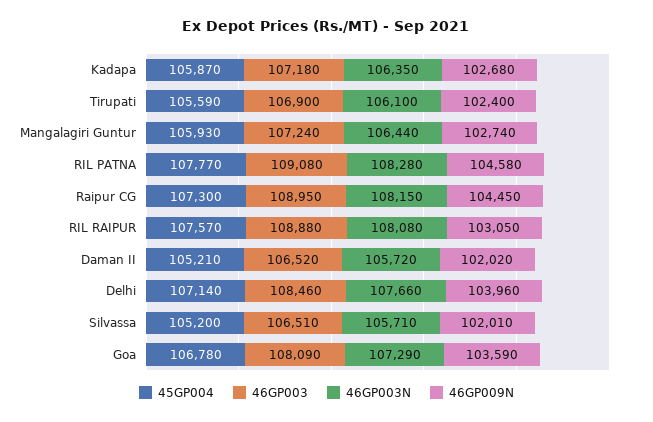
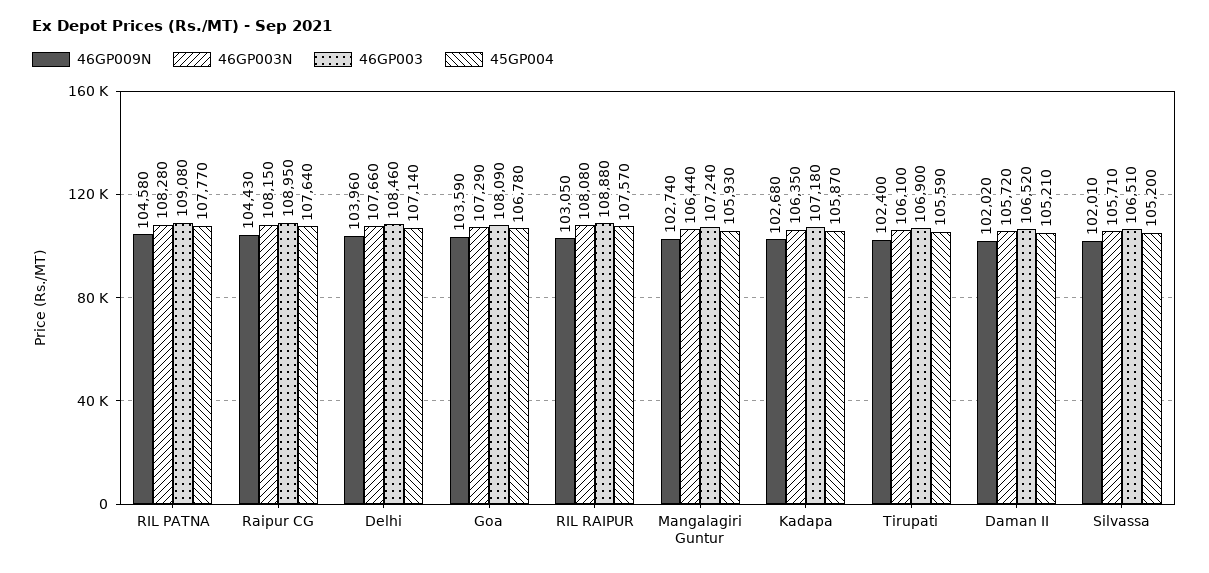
45GP004, Raipur CG: 107300 -> 107640
46GP009N, Raipur CG: 104450 -> 104430

